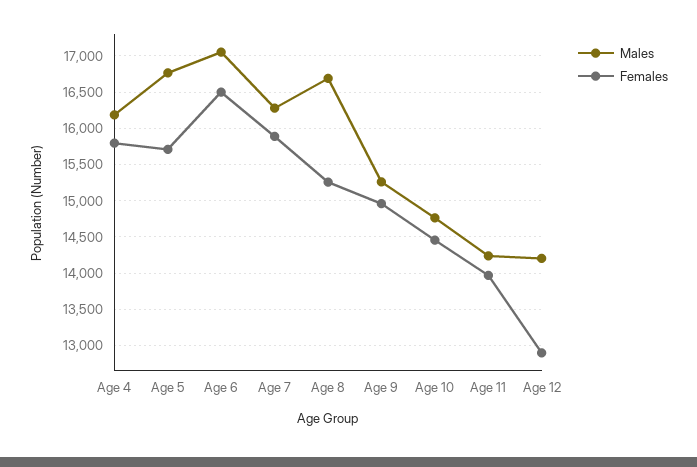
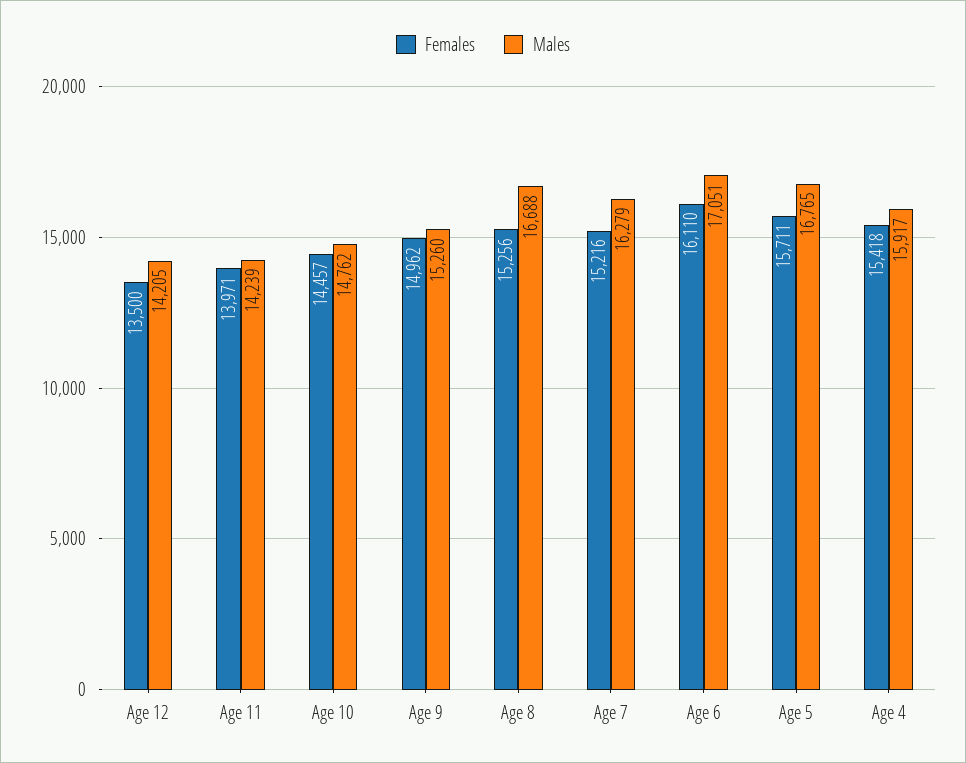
Males, Age 4: 16200 -> 15917
Females, Age 4: 15800 -> 15418
Females, Age 6: 16500 -> 16110
Females, Age 7: 15900 -> 15216
Females, Age 12: 12900 -> 13500

